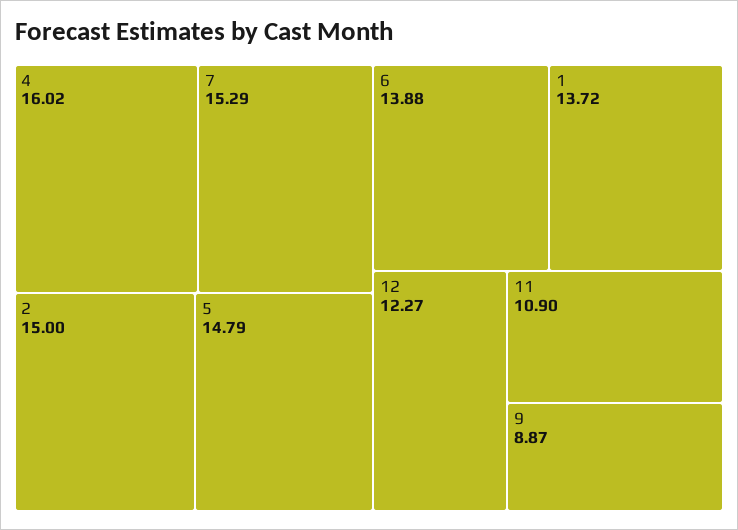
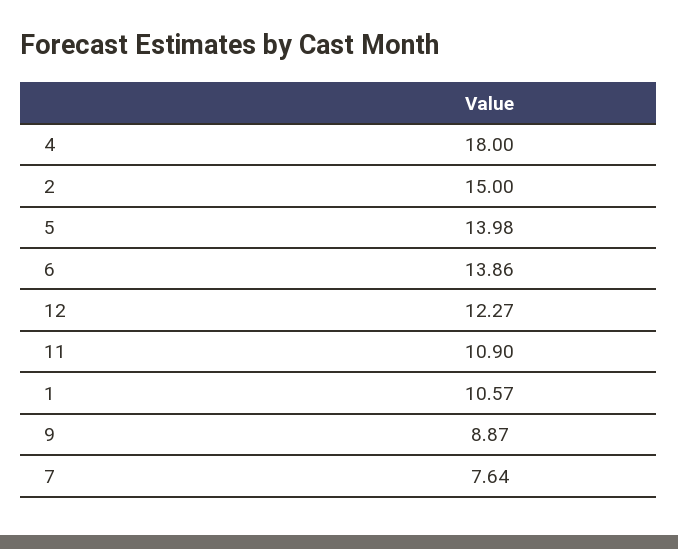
4: 16.02 -> 18
7: 15.29 -> 7.64
5: 14.79 -> 13.98
6: 13.88 -> 13.86
1: 13.72 -> 10.57

